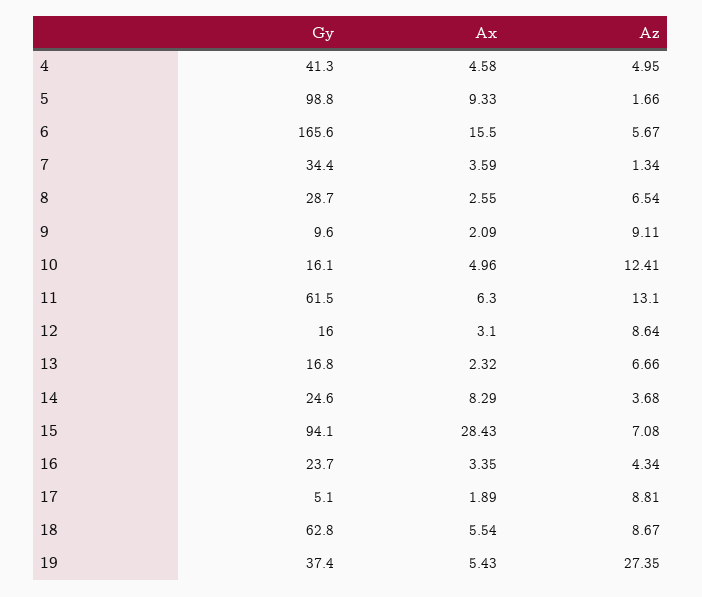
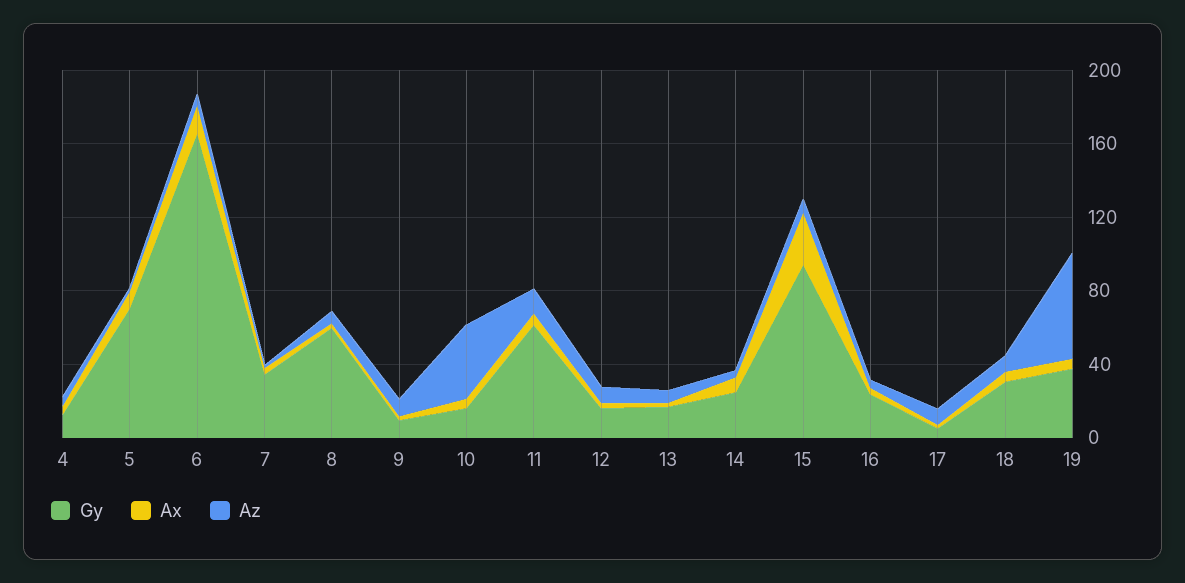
Gy, 4: 41.3 -> 10
Gy, 5: 98.8 -> 70
Gy, 8: 28.7 -> 60
Az, 10: 12.41 -> 40
Gy, 18: 62.8 -> 30
Az, 19: 27.35 -> 60

